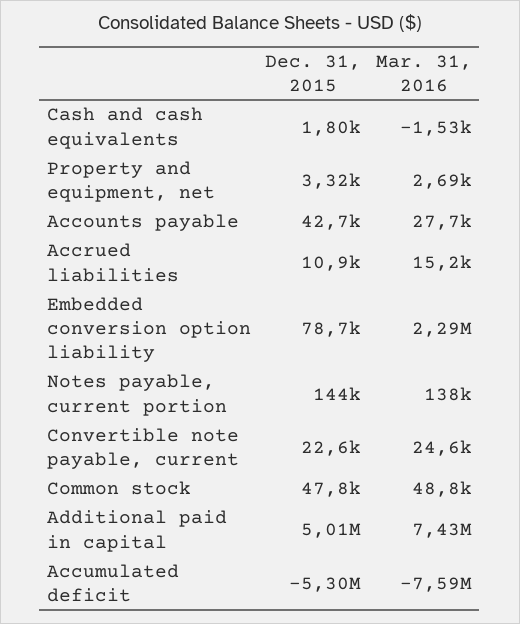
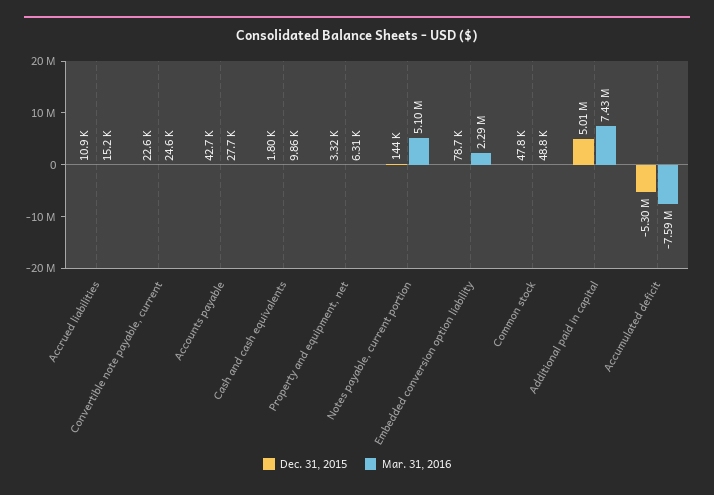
Mar. 31, 2016, Cash and cash equivalents: -1530 -> 9860
Mar. 31, 2016, Property and equipment, net: 2690 -> 6310
Mar. 31, 2016, Notes payable, current portion: 138000 -> 5100000

